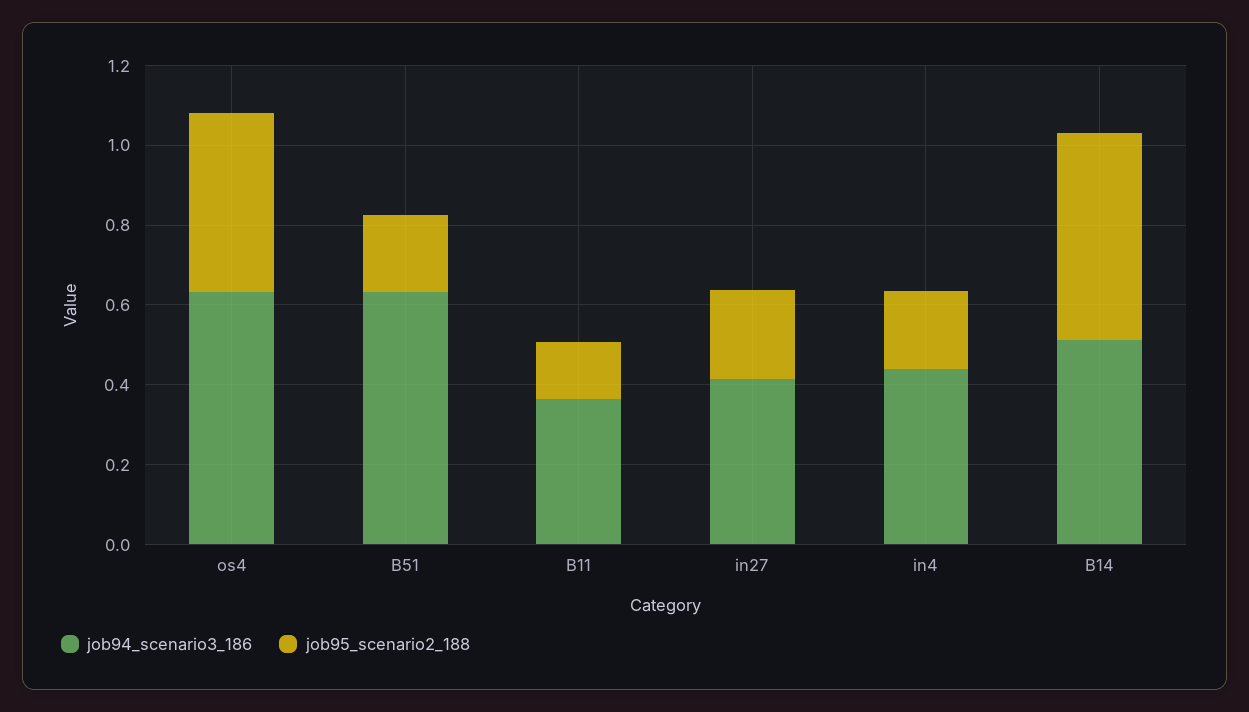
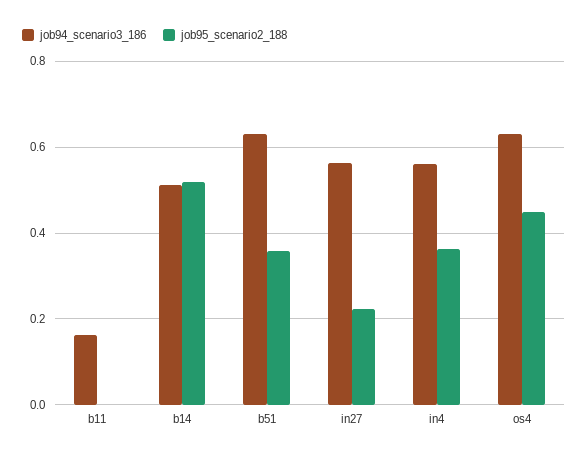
job95_scenario2_188, B51: 0.2 -> 0.36
job94_scenario3_186, B11: 0.35 -> 0.16
job95_scenario2_188, B11: 0.15 -> 0
job94_scenario3_186, in27: 0.4 -> 0.56
job94_scenario3_186, in4: 0.45 -> 0.56
job95_scenario2_188, in4: 0.2 -> 0.36

